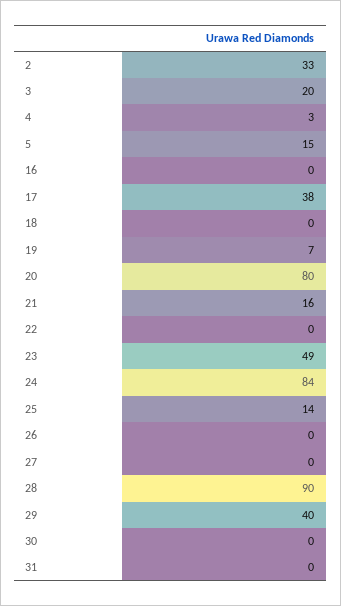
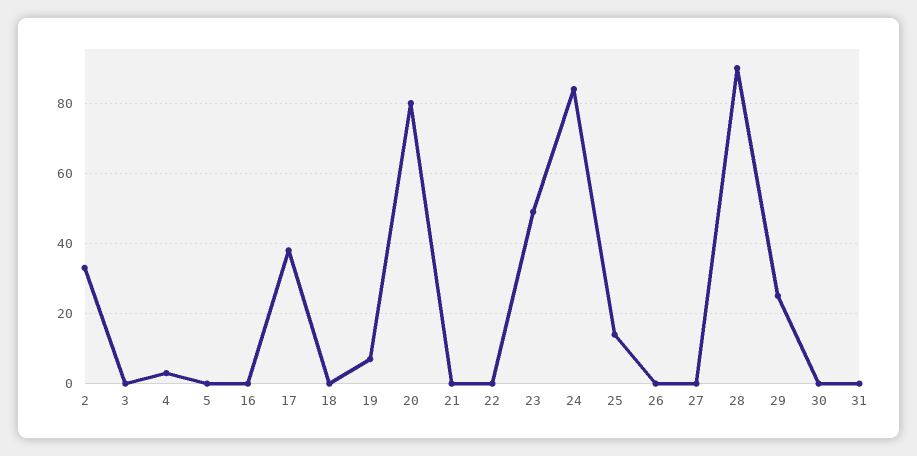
3: 20 -> 0
5: 15 -> 0
21: 16 -> 0
29: 40 -> 25

